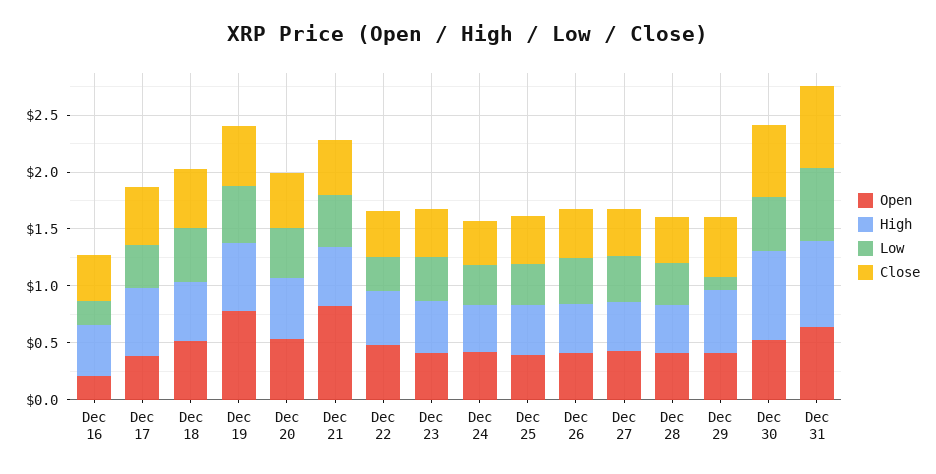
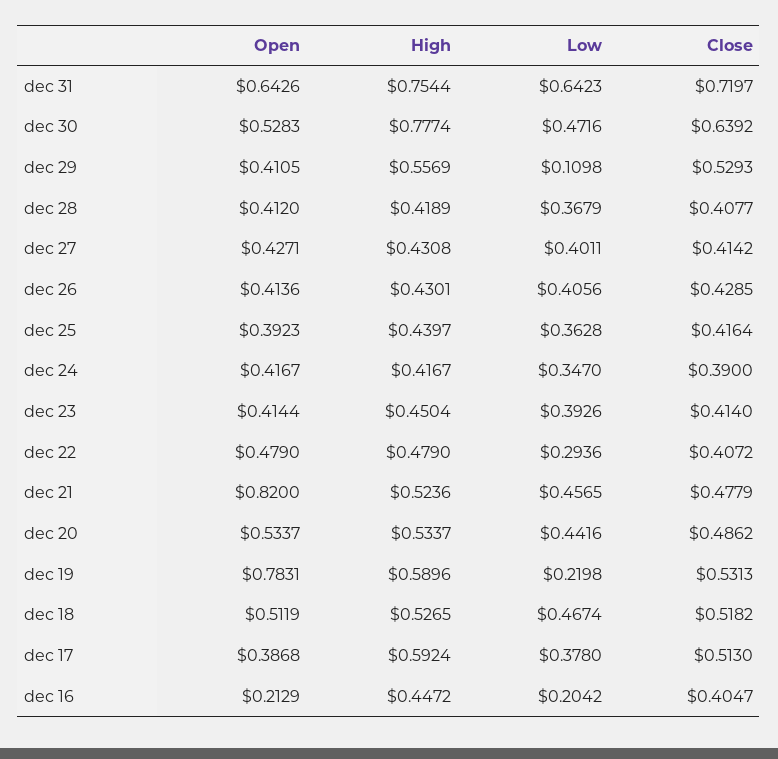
Low, Dec 19: 0.5 -> 0.2198

